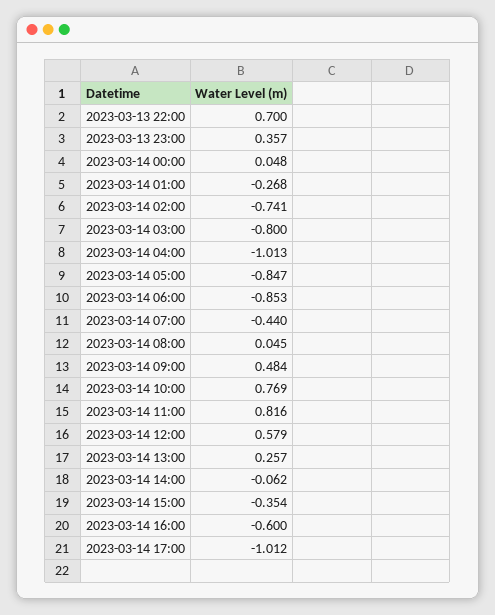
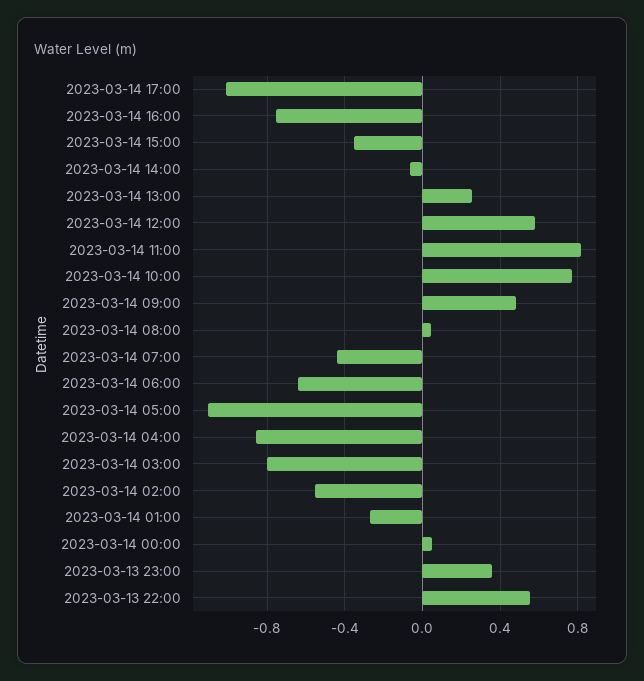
2023-03-13 22:00: 0.7 -> 0.55
2023-03-14 02:00: -0.741 -> -0.55
2023-03-14 04:00: -1.013 -> -0.85
2023-03-14 05:00: -0.847 -> -1.1
2023-03-14 06:00: -0.853 -> -0.65
2023-03-14 16:00: -0.6 -> -0.75

